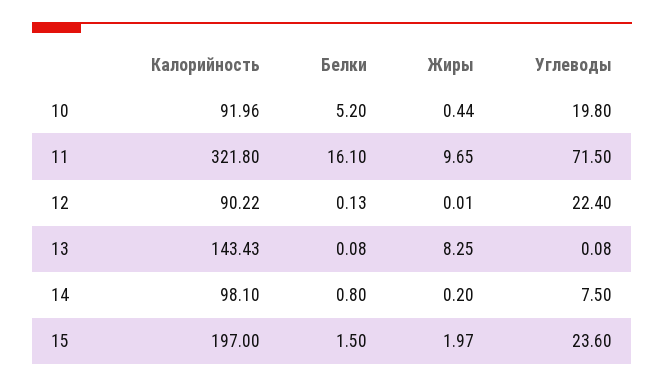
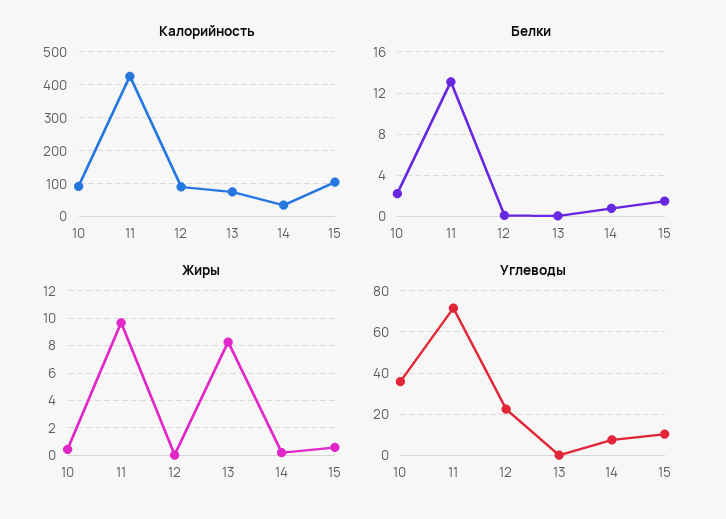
Белки, 10: 5.2 -> 2
Углеводы, 10: 19.8 -> 35
Калорийность, 11: 321.8 -> 420
Белки, 11: 16.1 -> 13
Калорийность, 13: 143.43 -> 80
Калорийность, 14: 98.1 -> 40
Калорийность, 15: 197 -> 100
Жиры, 15: 1.97 -> 0.5
Углеводы, 15: 23.6 -> 10

